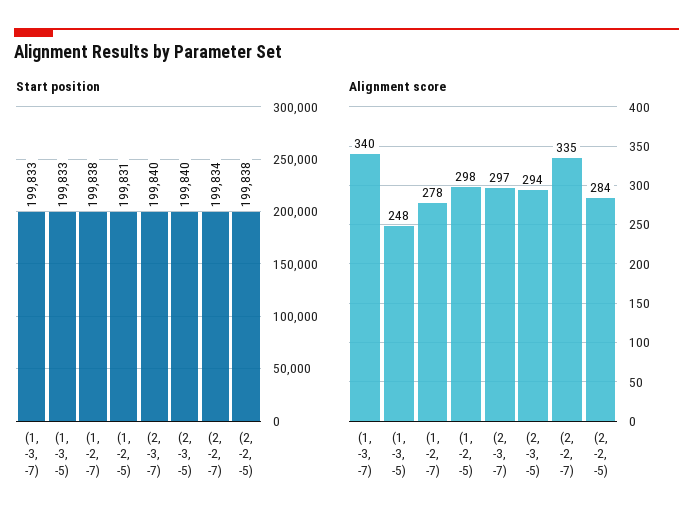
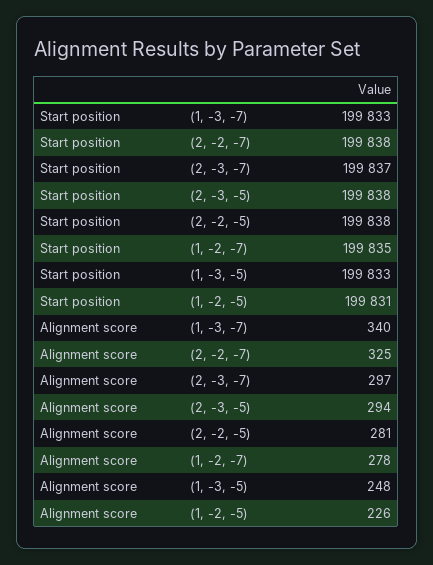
Start position, (1, -2, -7): 199838 -> 199835
Start position, (2, -3, -7): 199840 -> 199837
Start position, (2, -3, -5): 199840 -> 199838
Start position, (2, -2, -7): 199834 -> 199838
Alignment score, (1, -2, -5): 298 -> 226
Alignment score, (2, -2, -7): 335 -> 325
Alignment score, (2, -2, -5): 284 -> 281

